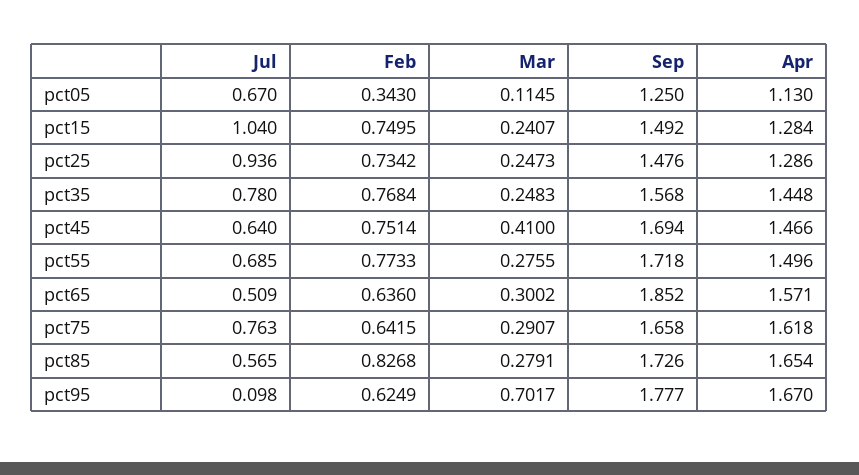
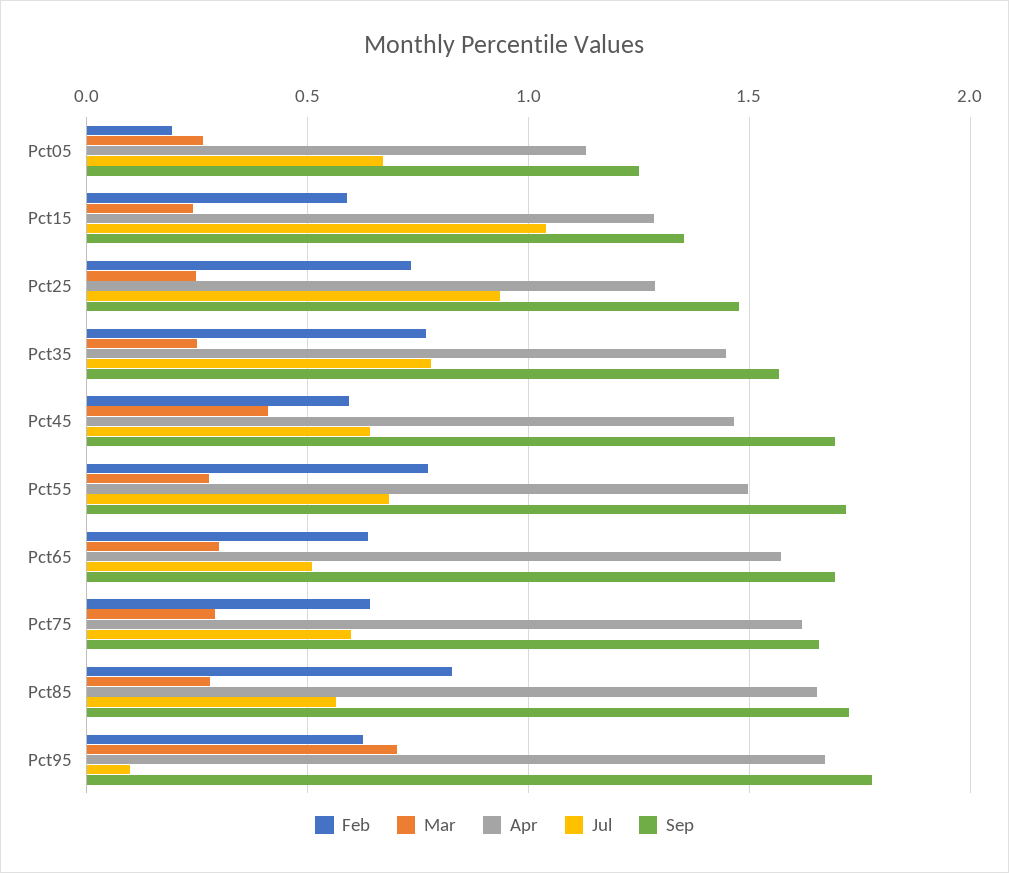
Feb, pct05: 0.343 -> 0.2
Mar, pct05: 0.1145 -> 0.25
Feb, pct15: 0.7495 -> 0.6
Sep, pct15: 1.492 -> 1.35
Feb, pct45: 0.7514 -> 0.6
Sep, pct65: 1.852 -> 1.7
Jul, pct75: 0.763 -> 0.6

